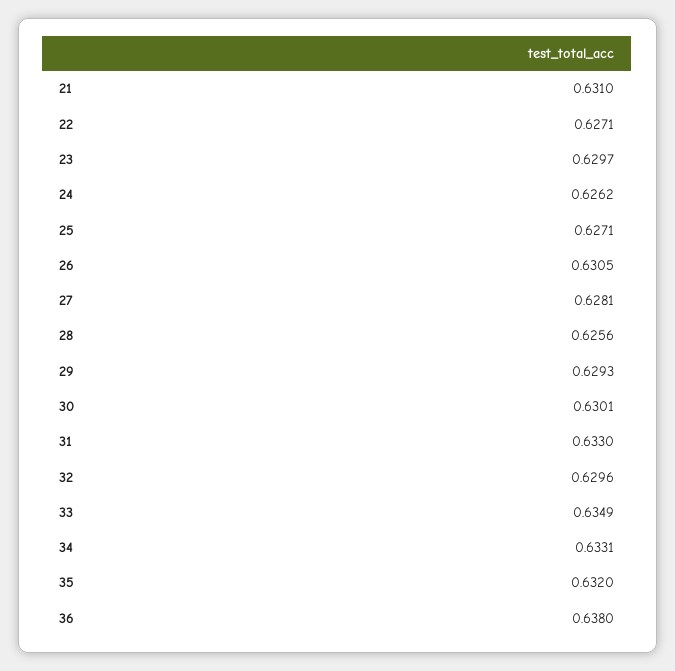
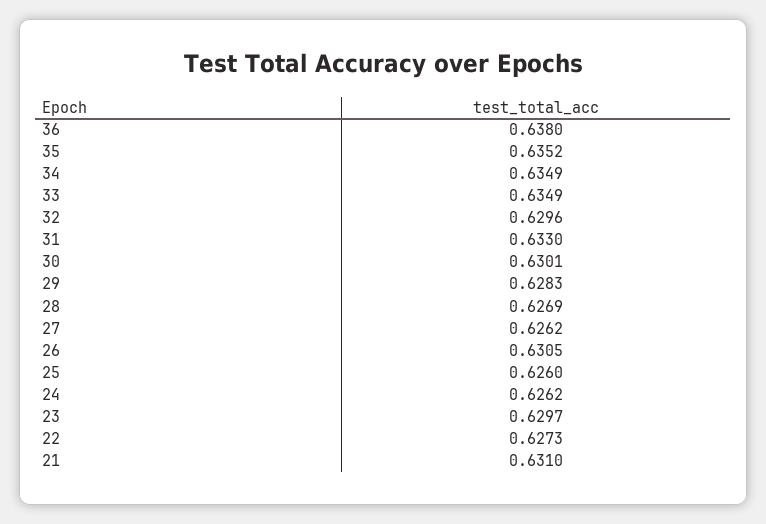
22: 0.6271 -> 0.6273
25: 0.6271 -> 0.626
27: 0.6281 -> 0.6262
28: 0.6256 -> 0.6269
29: 0.6293 -> 0.6283
34: 0.6331 -> 0.6349
35: 0.632 -> 0.6352

